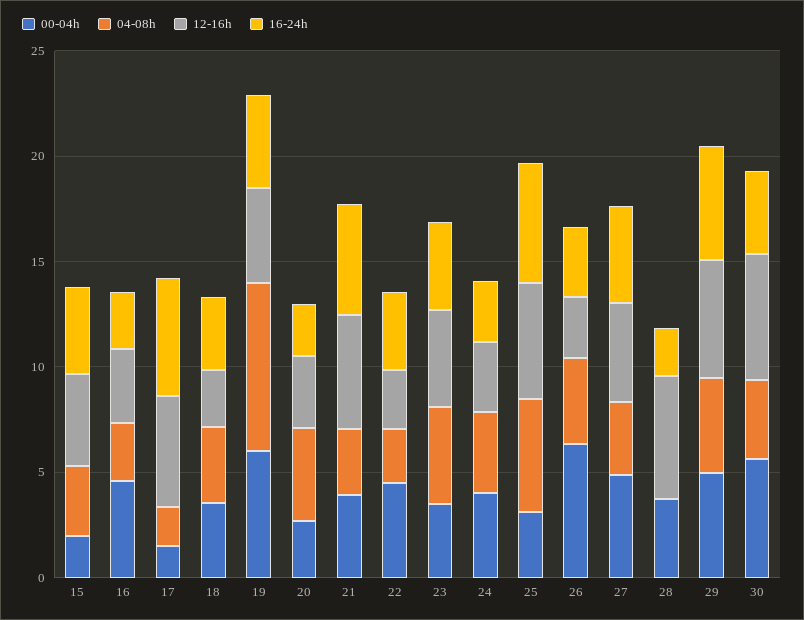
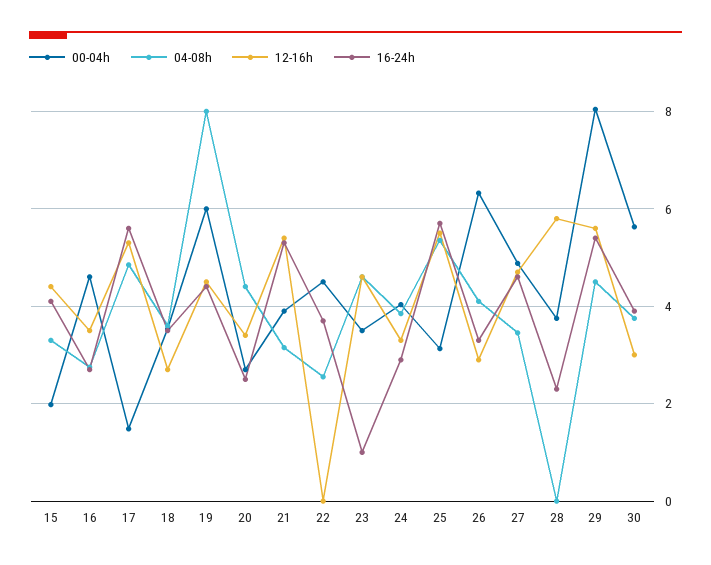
04-08h, 17: 2 -> 4.8
12-16h, 22: 3 -> 0
16-24h, 23: 4 -> 1
00-04h, 29: 5 -> 8
12-16h, 30: 6 -> 3

